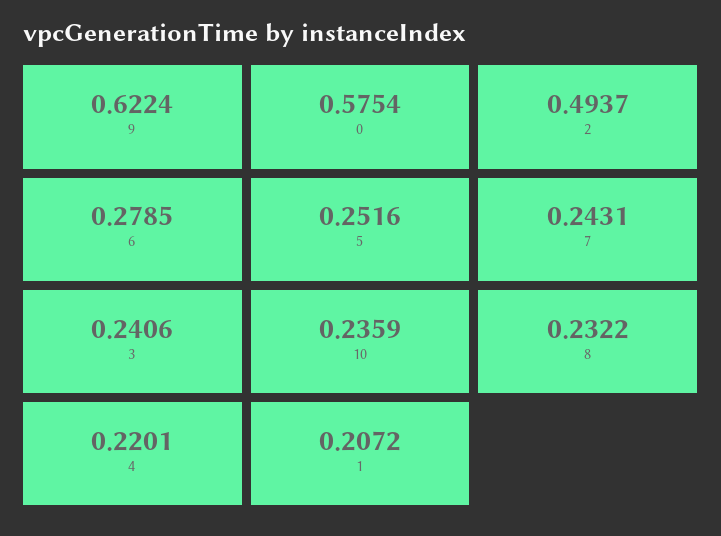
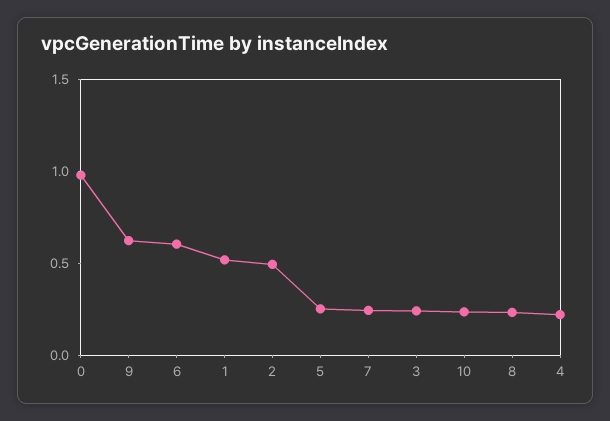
0: 0.5754 -> 1
6: 0.2785 -> 0.6
1: 0.2072 -> 0.5

